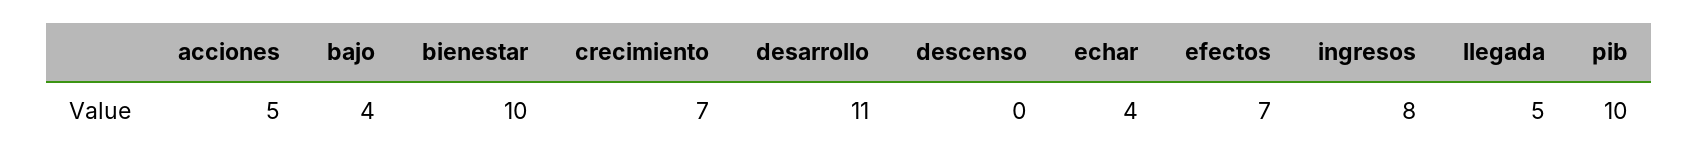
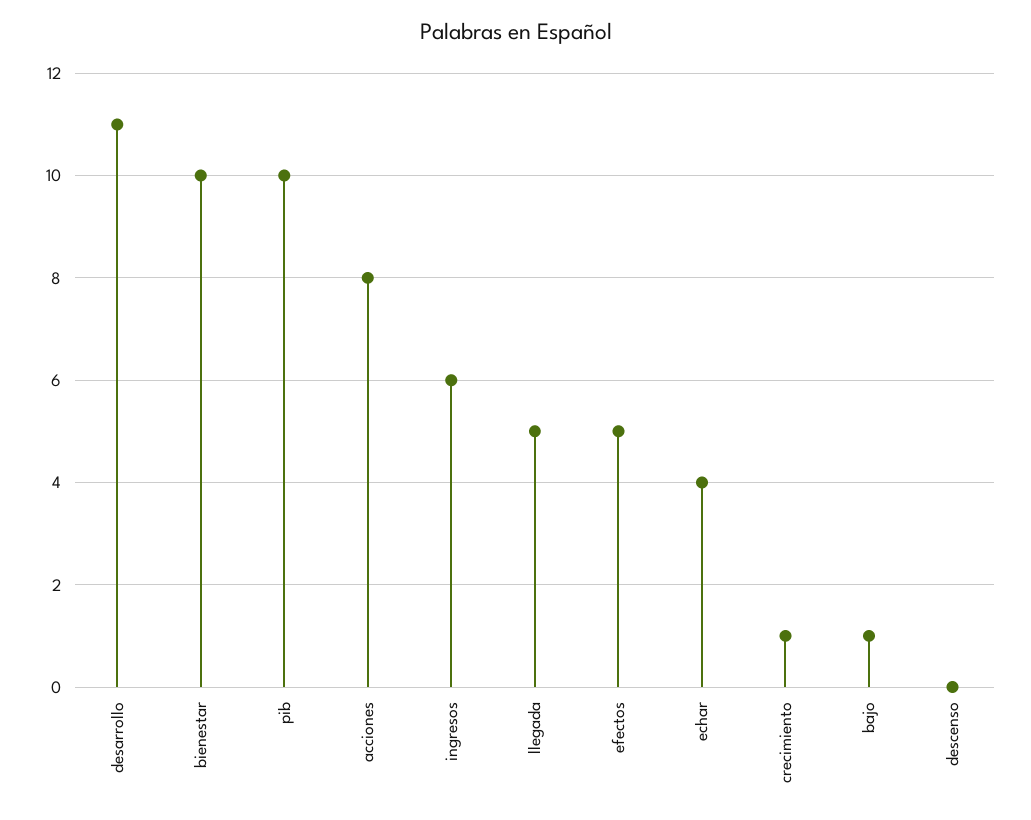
acciones: 5 -> 8
bajo: 4 -> 1
crecimiento: 7 -> 1
efectos: 7 -> 5
ingresos: 8 -> 6

